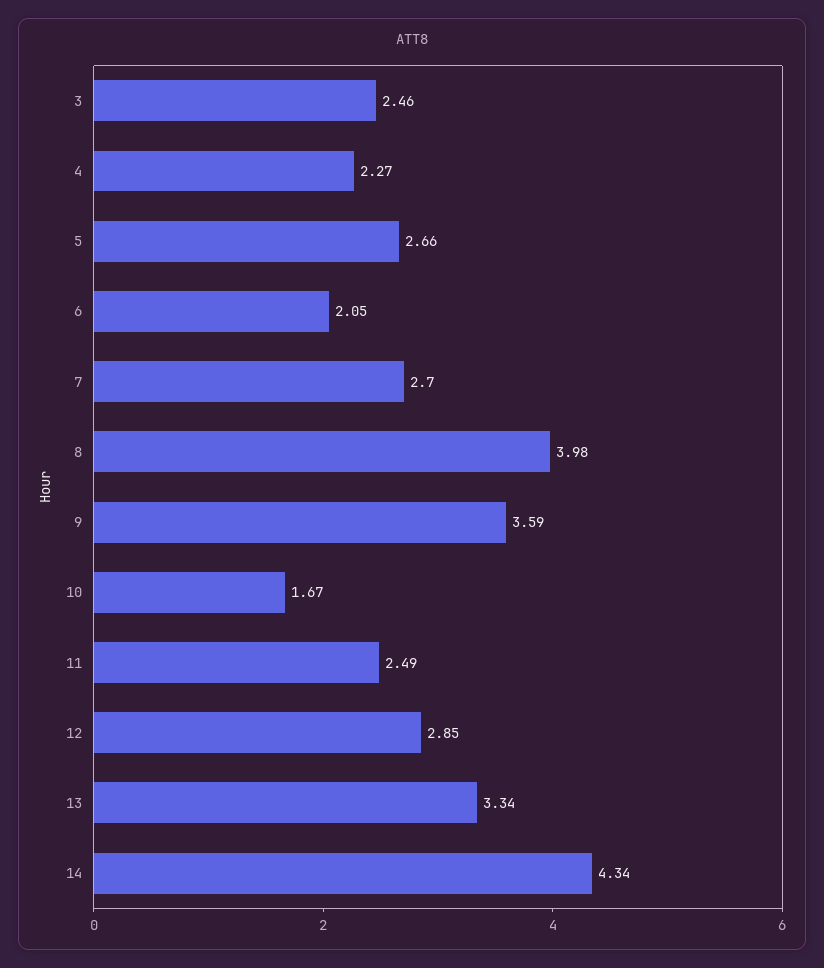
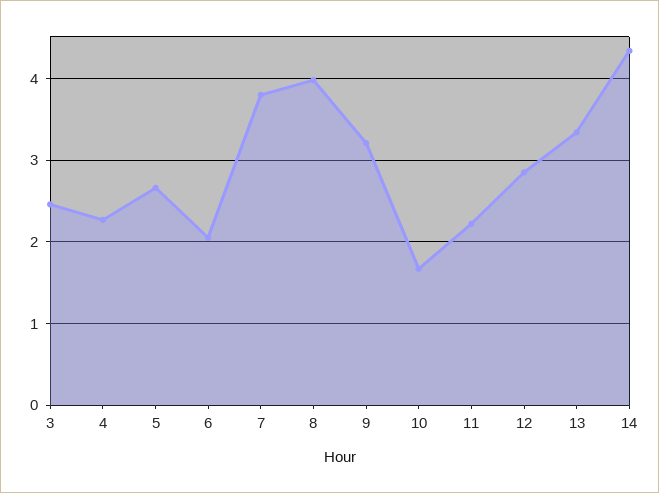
7: 2.7 -> 3.8
9: 3.59 -> 3.2
11: 2.49 -> 2.2

